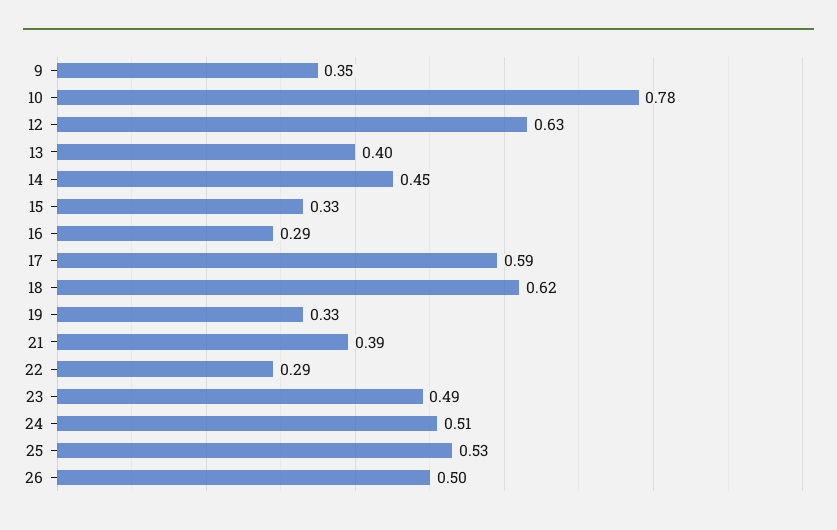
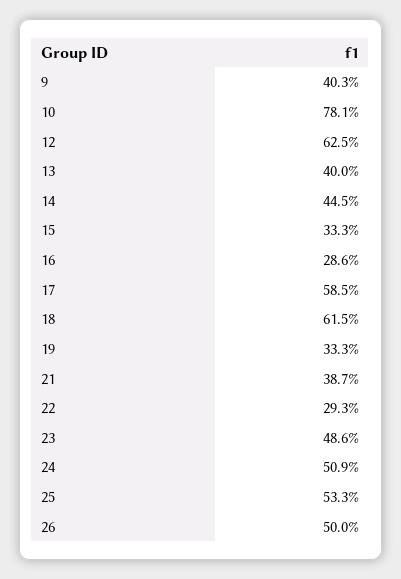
9: 0.35 -> 0.403

